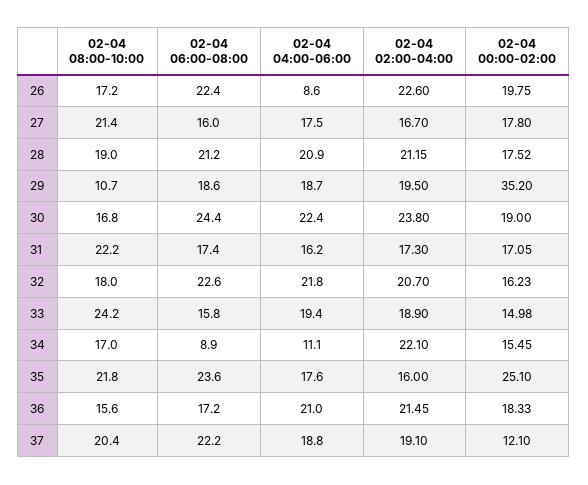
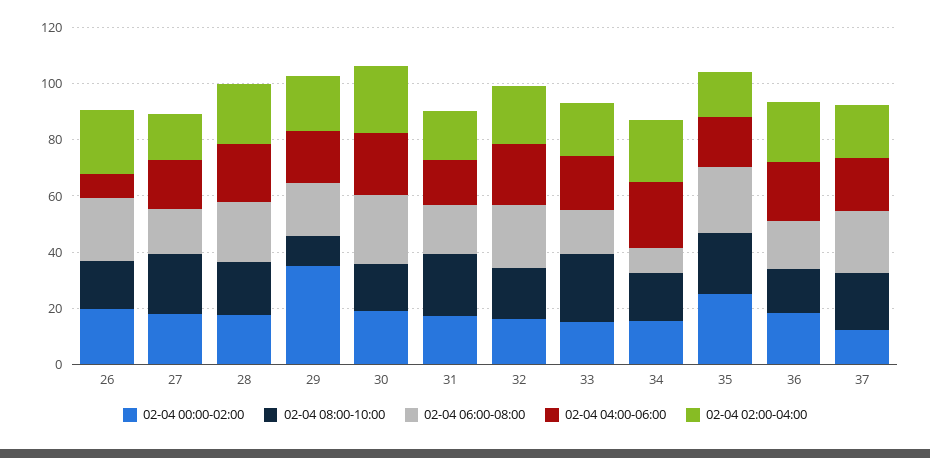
02-04 04:00-06:00, 34: 11.1 -> 25

